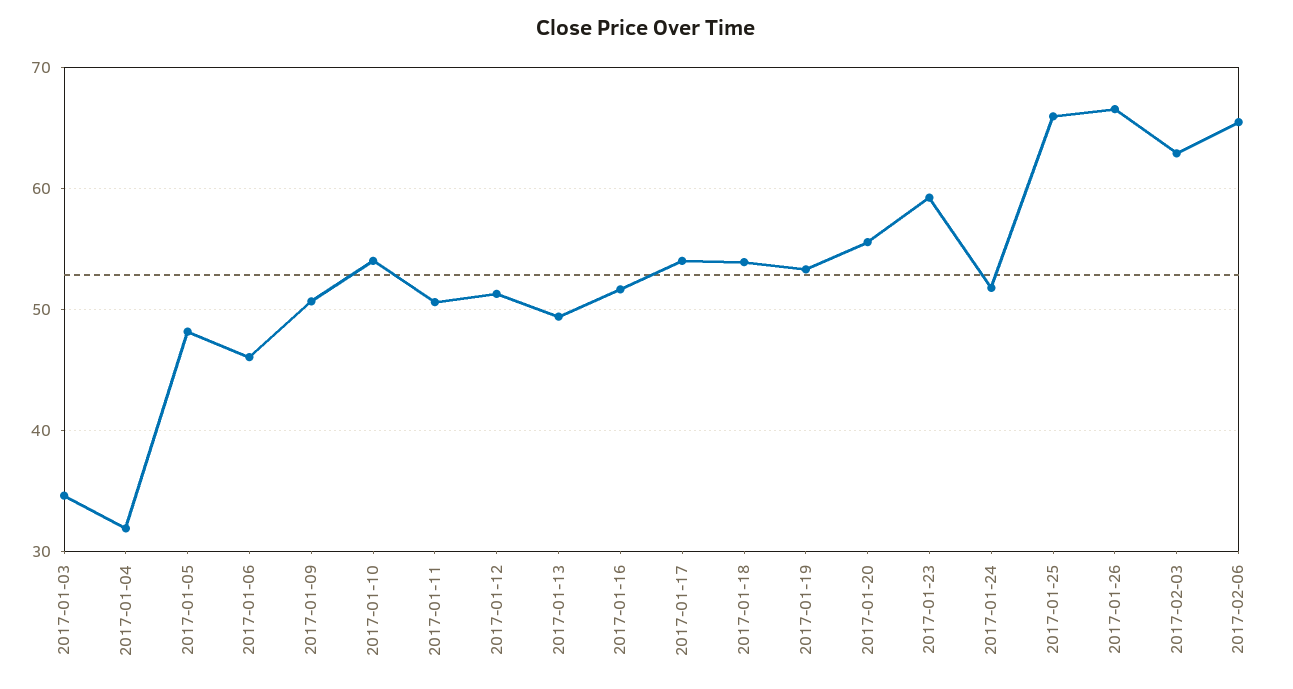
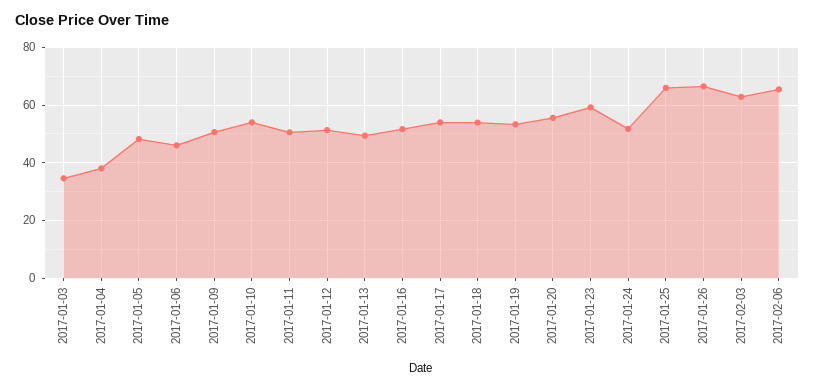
2017-01-04: 32 -> 37.5

